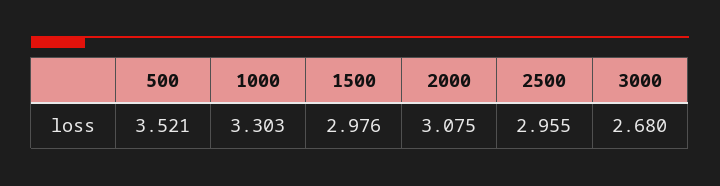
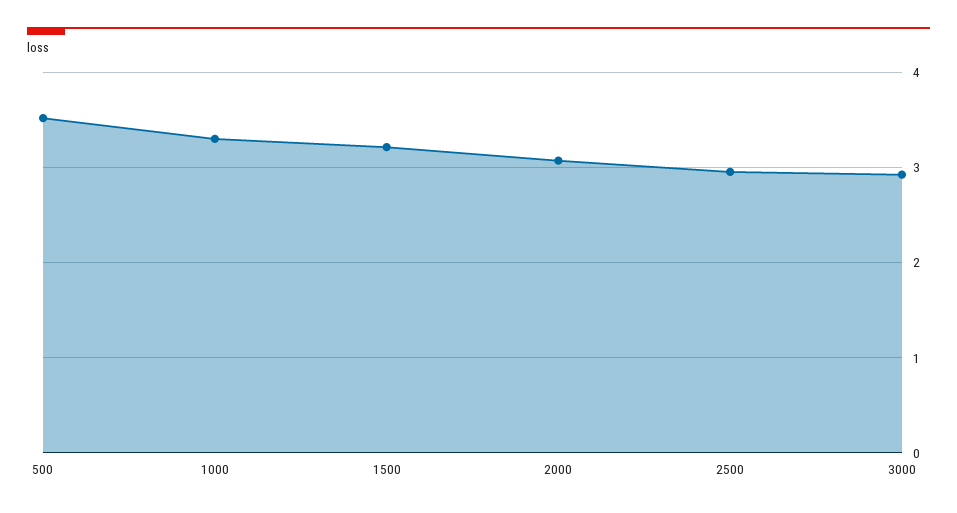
1500: 2.976 -> 3.2
3000: 2.68 -> 2.9

